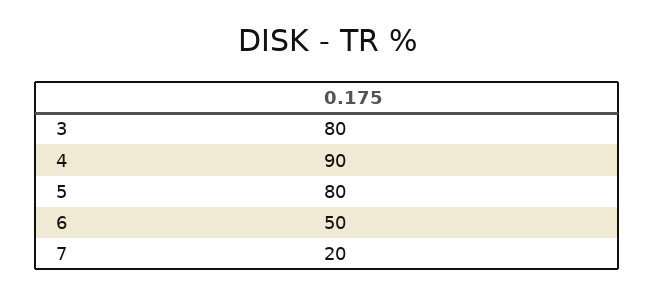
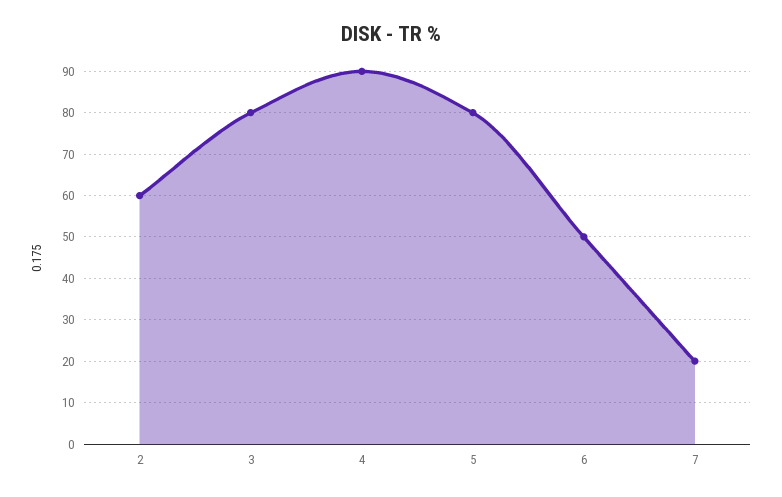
2: none -> 60

